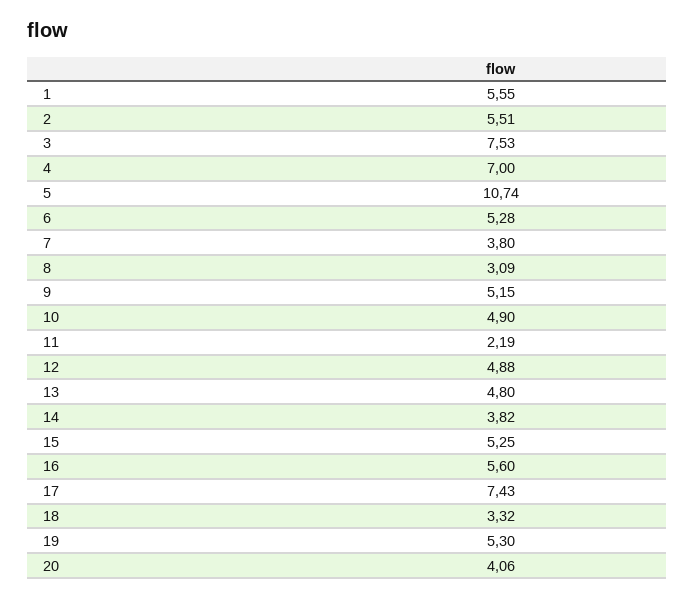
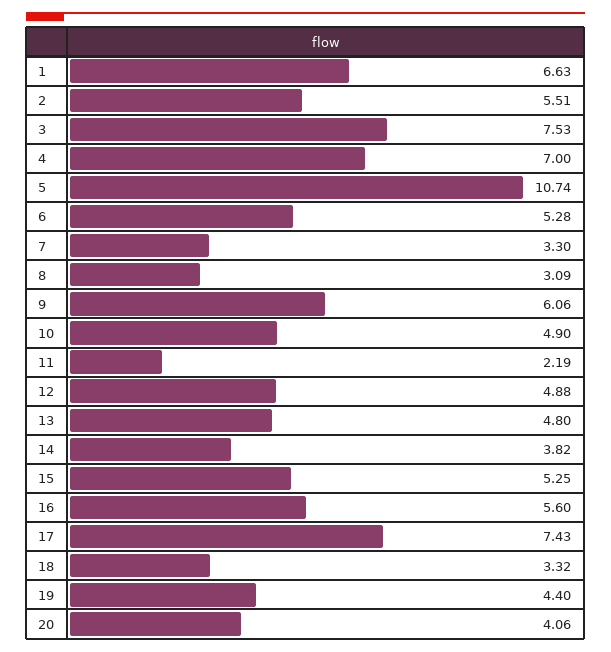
1: 5.55 -> 6.63
7: 3.8 -> 3.3
9: 5.15 -> 6.06
19: 5.3 -> 4.4

